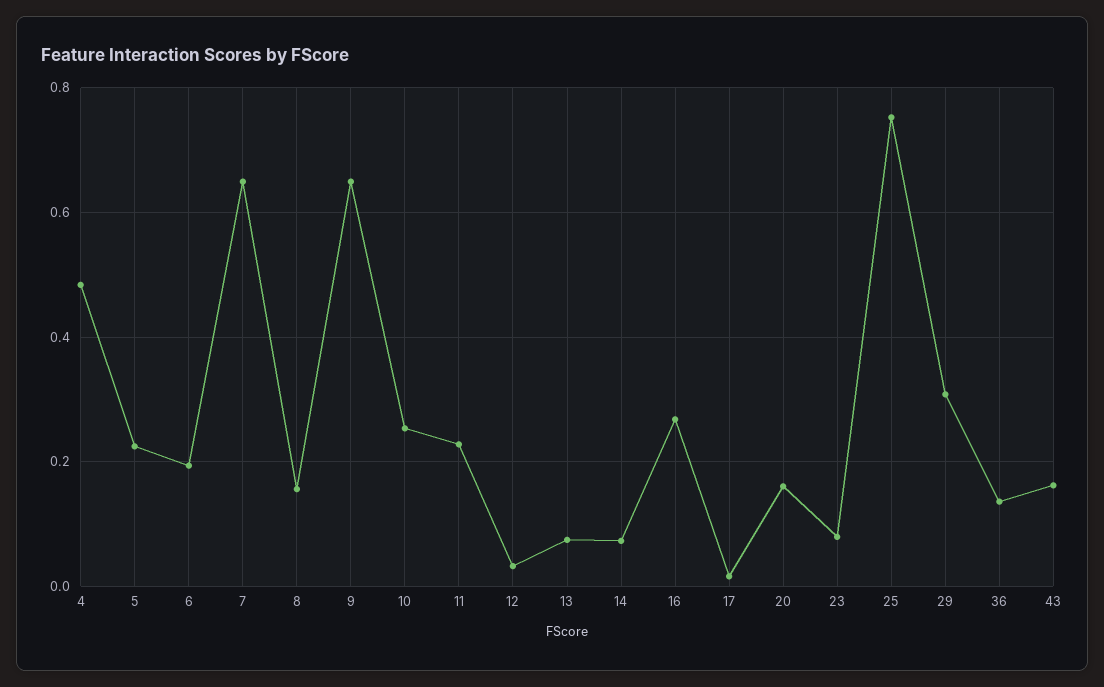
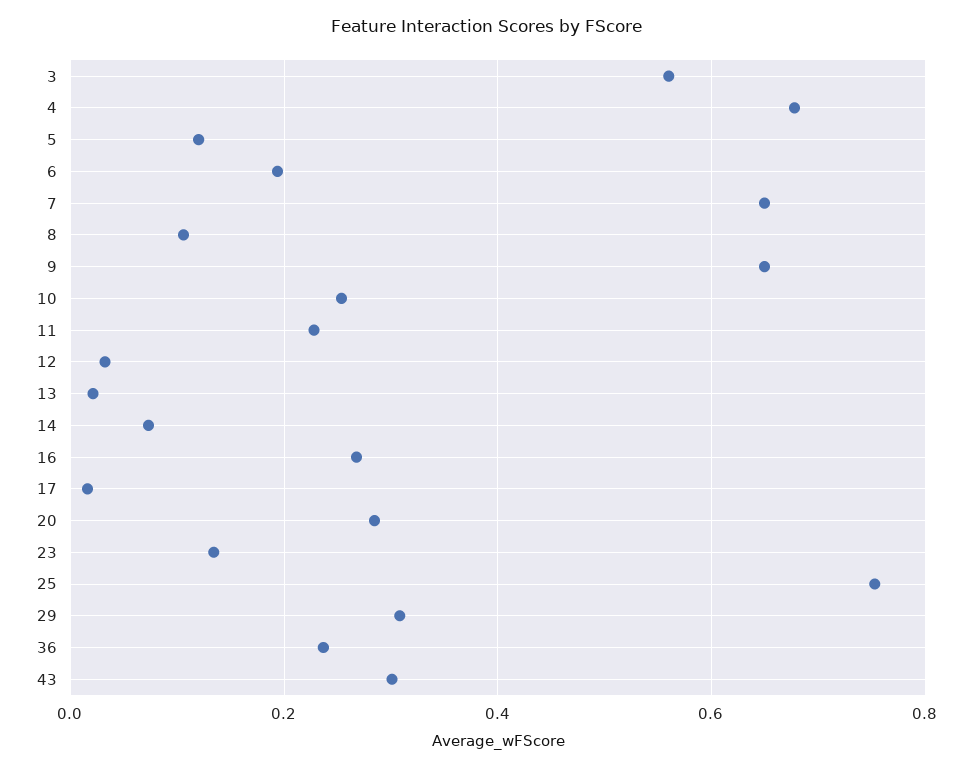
4: 0.48 -> 0.68
5: 0.22 -> 0.12
8: 0.16 -> 0.1
13: 0.08 -> 0.02
20: 0.16 -> 0.28
23: 0.08 -> 0.14
36: 0.14 -> 0.24
43: 0.16 -> 0.3
3: none -> 0.56

